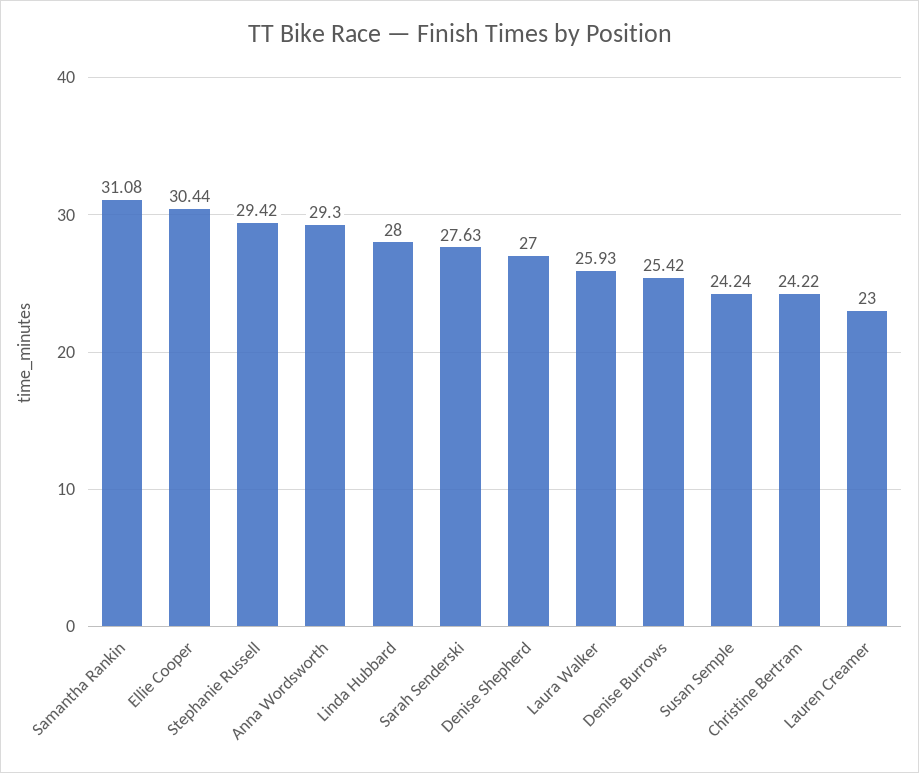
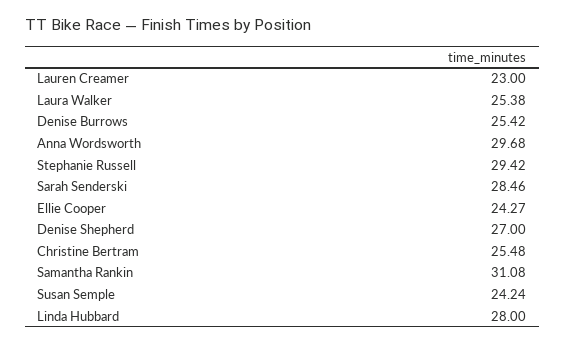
Ellie Cooper: 30.44 -> 24.27
Anna Wordsworth: 29.3 -> 29.68
Sarah Senderski: 27.63 -> 28.46
Laura Walker: 25.93 -> 25.38
Christine Bertram: 24.22 -> 25.48

